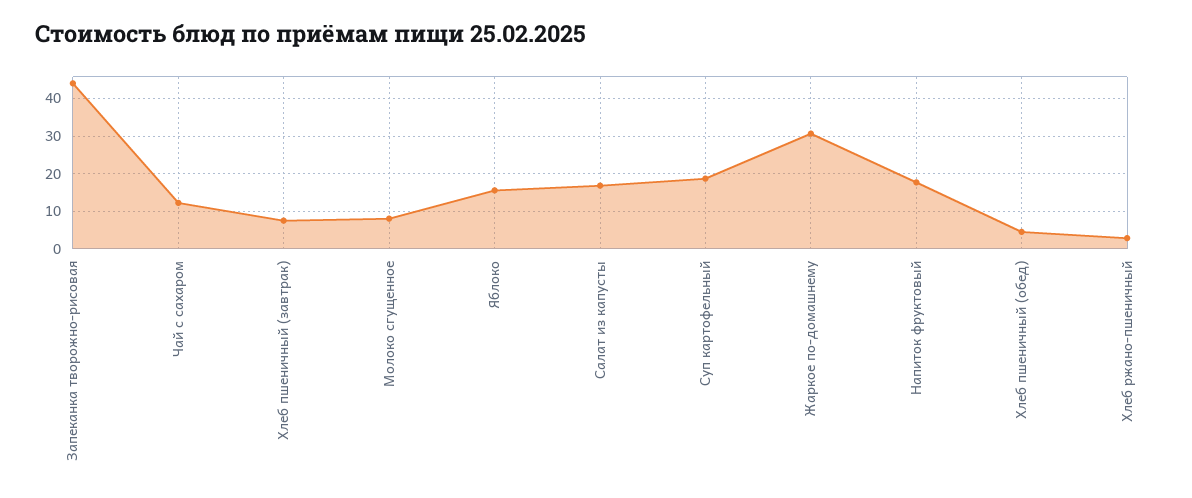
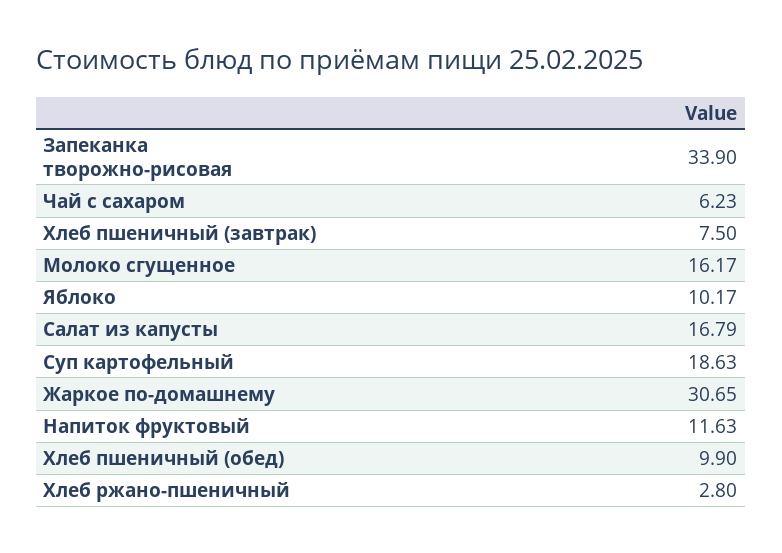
Запеканка творожно-рисовая: 44 -> 33.9
Чай с сахаром: 12 -> 6.23
Молоко сгущенное: 8 -> 16.17
Яблоко: 16 -> 10.17
Напиток фруктовый: 18 -> 11.63
Хлеб пшеничный (обед): 4 -> 9.9

